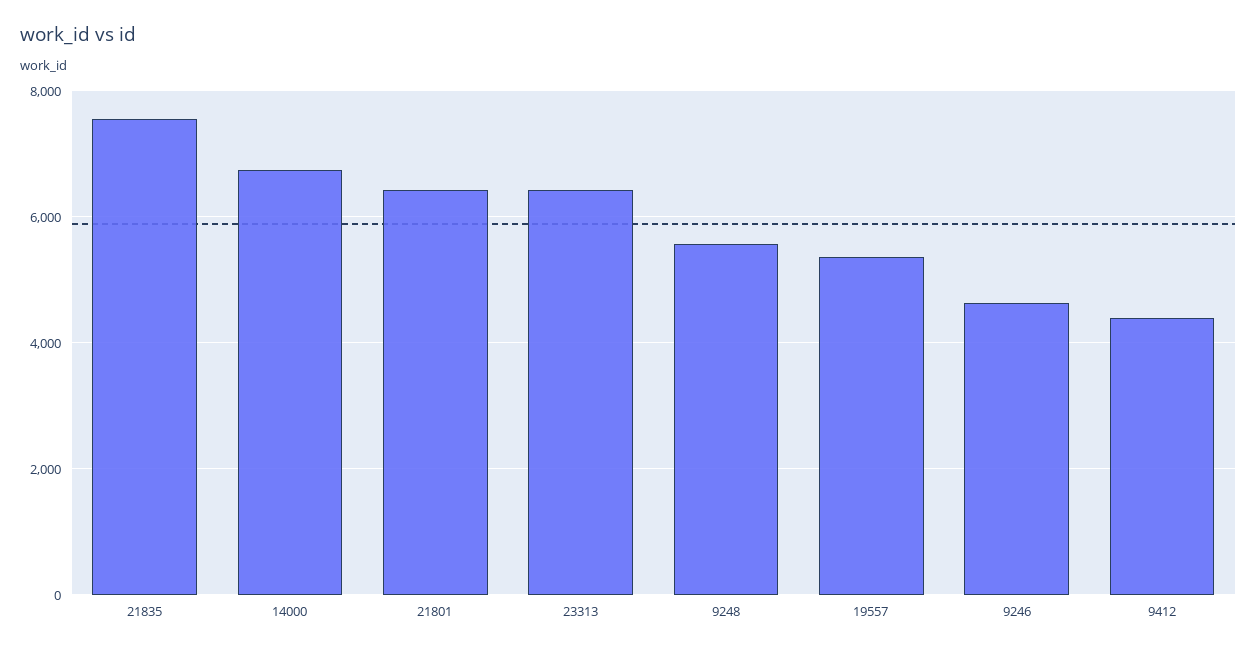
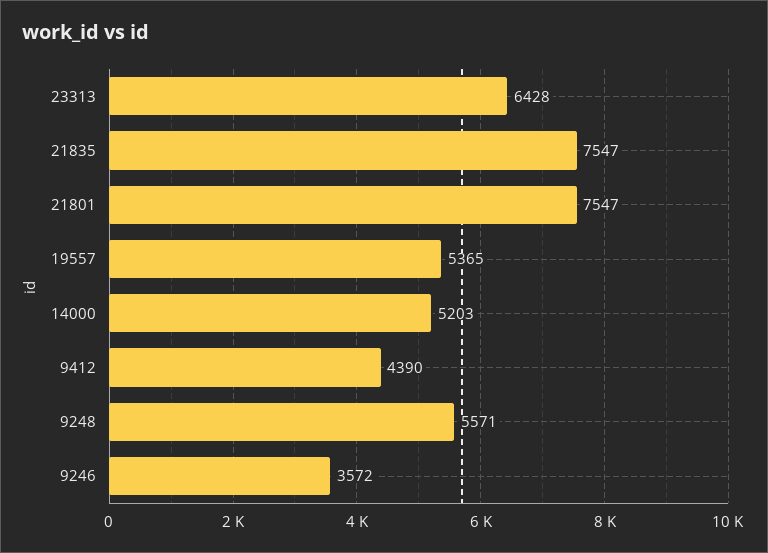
14000: 6800 -> 5203
21801: 6400 -> 7547
9246: 4600 -> 3572

